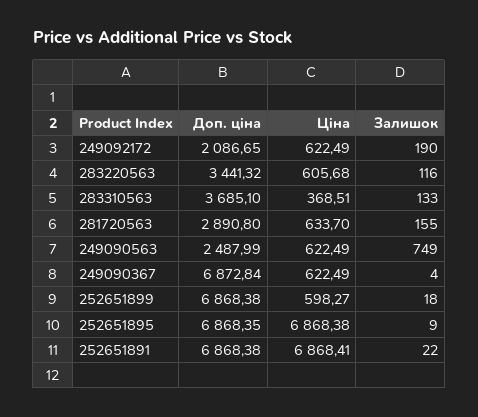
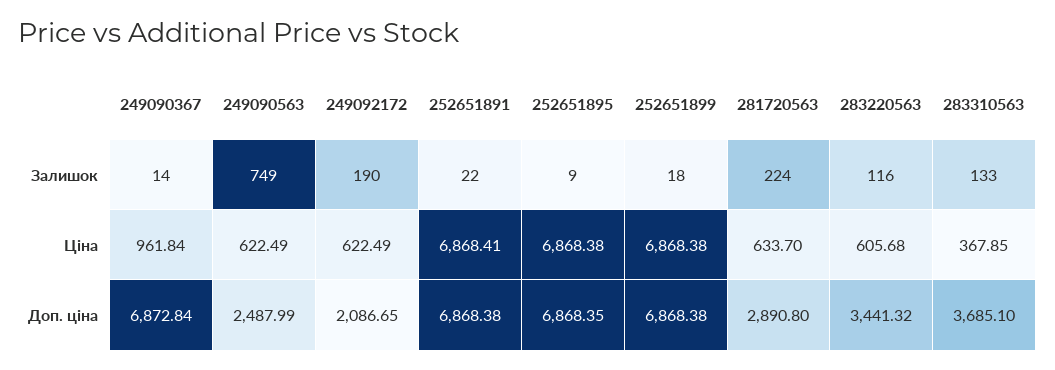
Ціна, 283310563: 368.51 -> 367.85
Залишок, 281720563: 155 -> 224
Ціна, 249090367: 622.49 -> 961.84
Залишок, 249090367: 4 -> 14
Ціна, 252651899: 598.27 -> 6868.38

